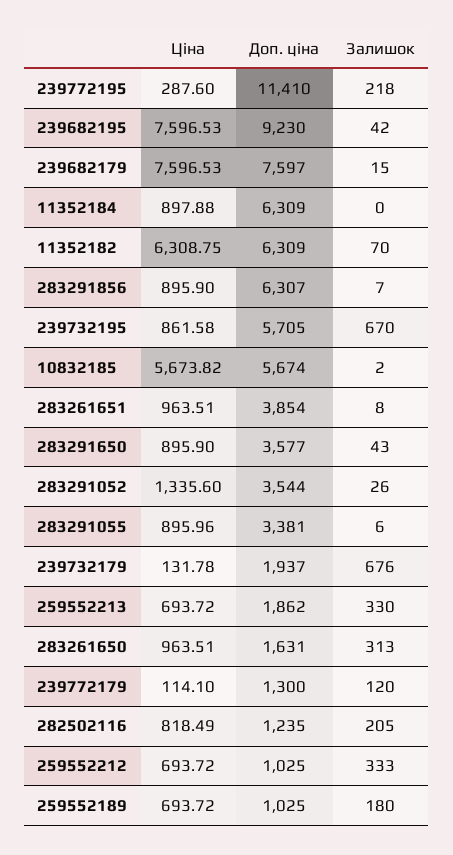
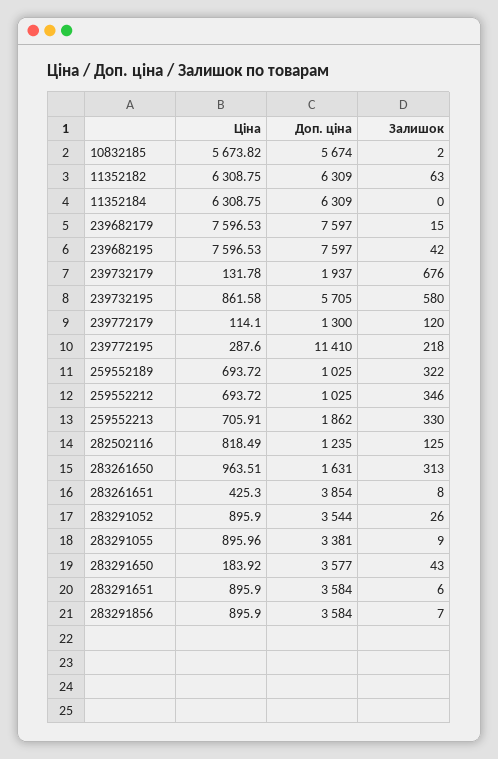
Доп. ціна, 239682195: 9230 -> 7597
Ціна, 11352184: 897.88 -> 6308.75
Залишок, 11352182: 70 -> 63
Доп. ціна, 283291856: 6307 -> 3584
Залишок, 239732195: 670 -> 580
Ціна, 283261651: 963.51 -> 425.3
Ціна, 283291650: 895.9 -> 183.92
Ціна, 283291052: 1335.6 -> 895.9
Залишок, 283291055: 6 -> 9
Ціна, 259552213: 693.72 -> 705.91
Залишок, 282502116: 205 -> 125
Залишок, 259552212: 333 -> 346
Залишок, 259552189: 180 -> 322
Ціна, 283291651: none -> 895.9
Доп. ціна, 283291651: none -> 3584
Залишок, 283291651: none -> 6

